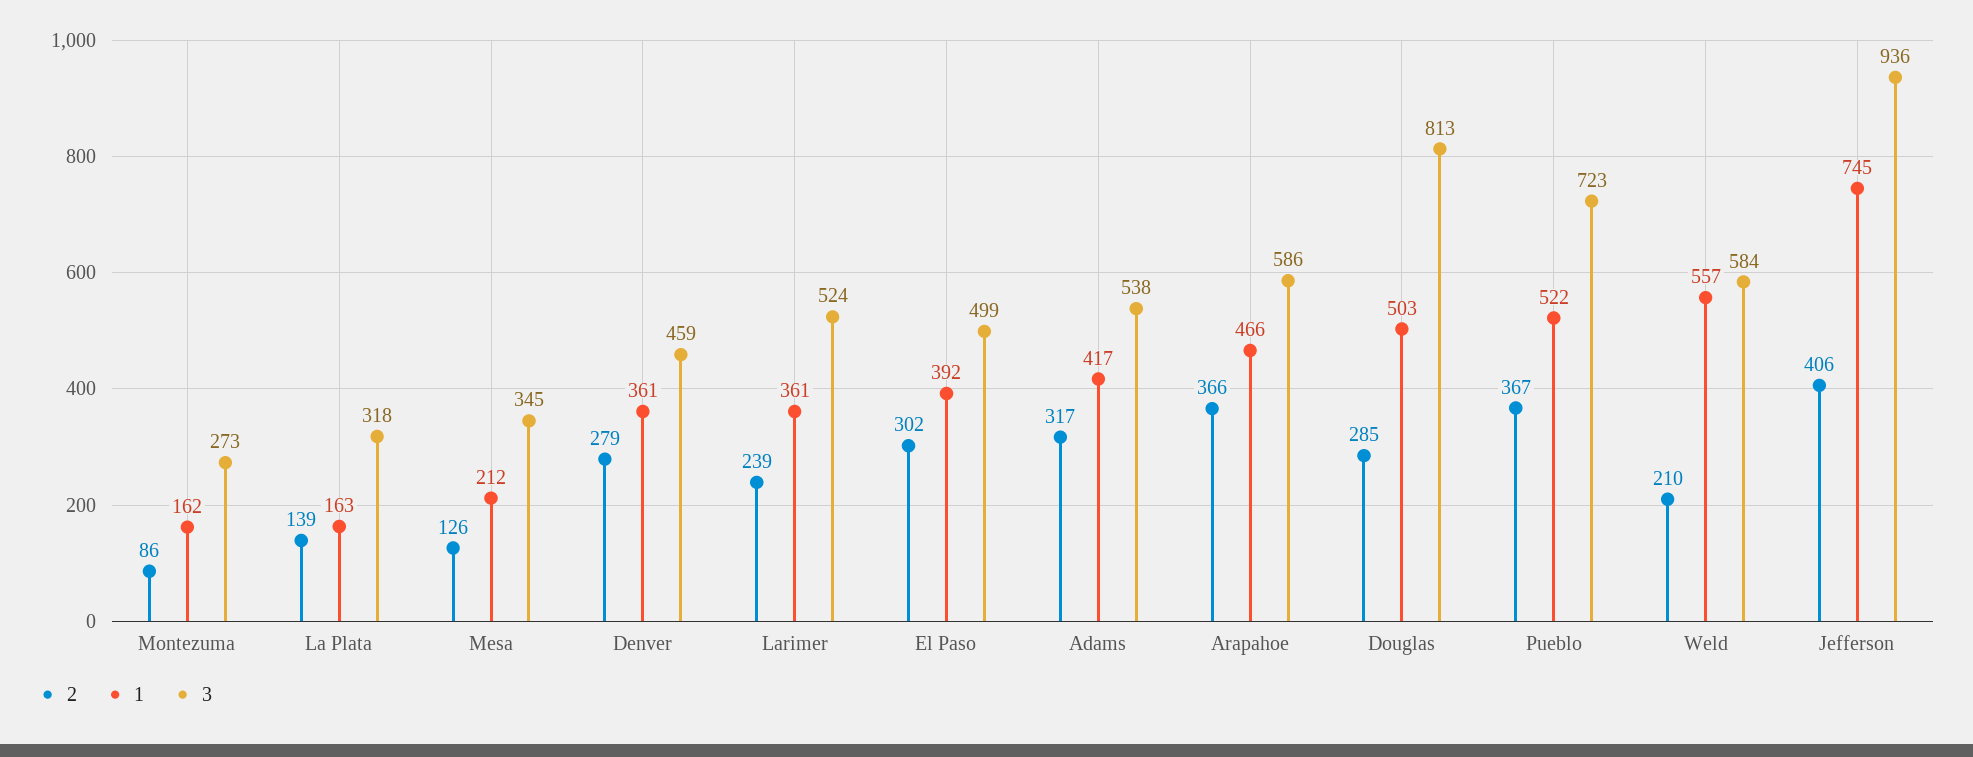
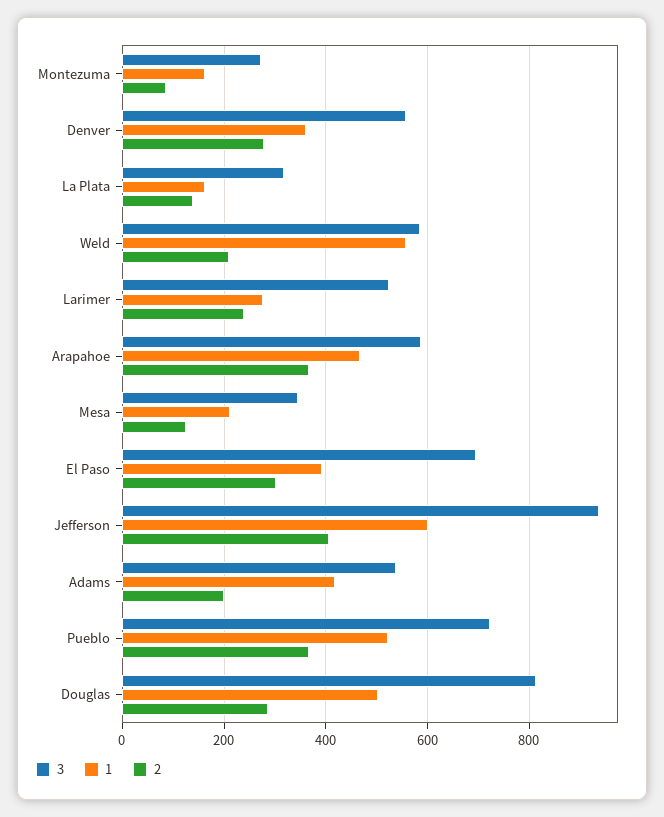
3, Denver: 459 -> 560
1, Larimer: 361 -> 280
3, El Paso: 499 -> 700
2, Adams: 317 -> 200
1, Jefferson: 745 -> 600

